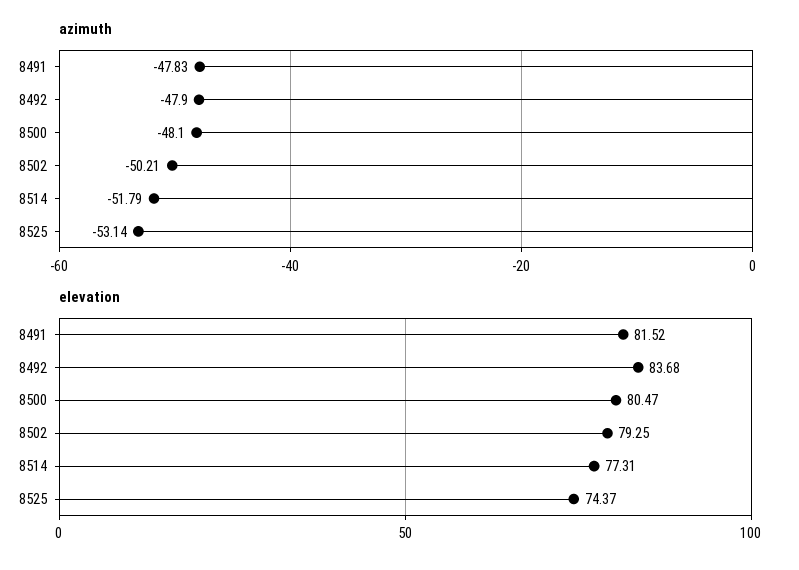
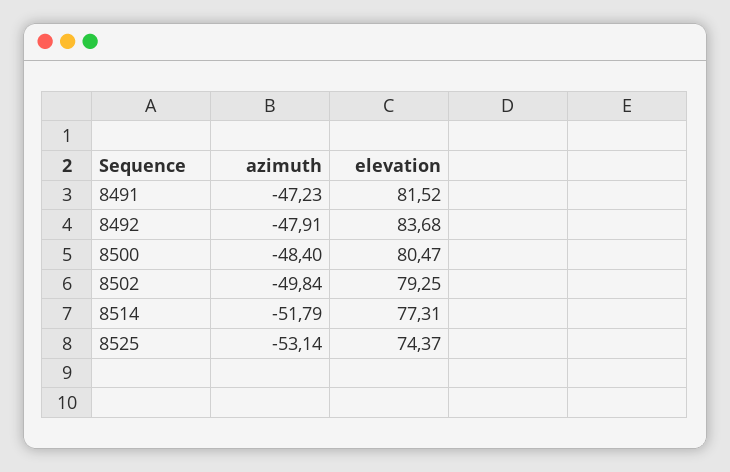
azimuth, 8491: -47.83 -> -47.23
azimuth, 8492: -47.9 -> -47.91
azimuth, 8500: -48.1 -> -48.4
azimuth, 8502: -50.21 -> -49.84

